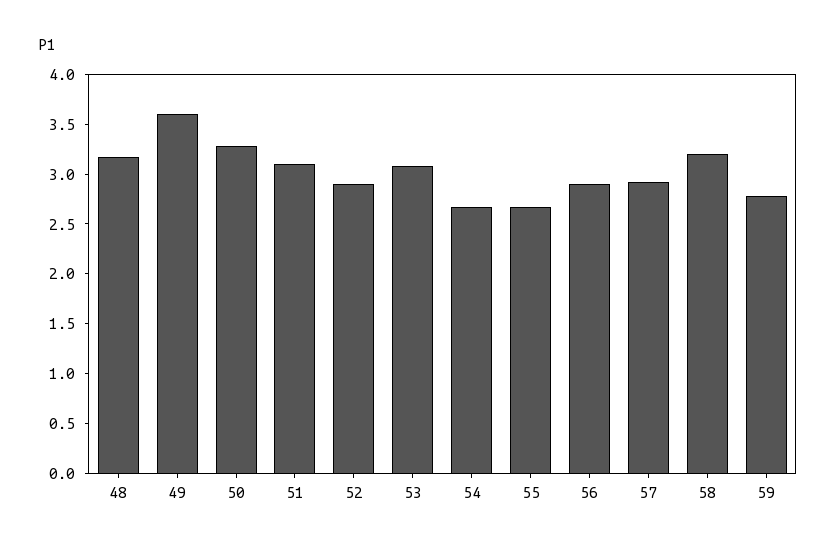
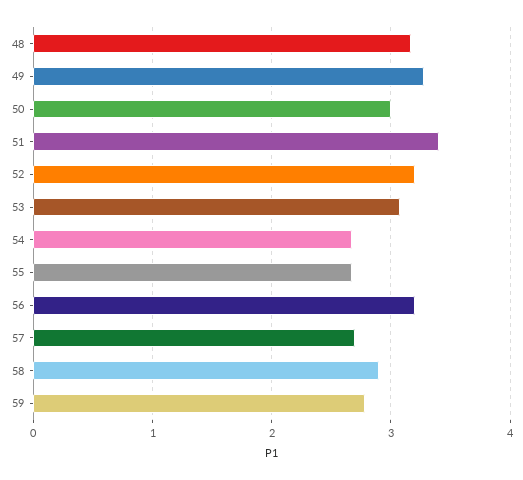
49: 3.6 -> 3.3
50: 3.3 -> 3
51: 3.1 -> 3.4
52: 2.9 -> 3.2
56: 2.9 -> 3.2
57: 2.9 -> 2.7
58: 3.2 -> 2.9

